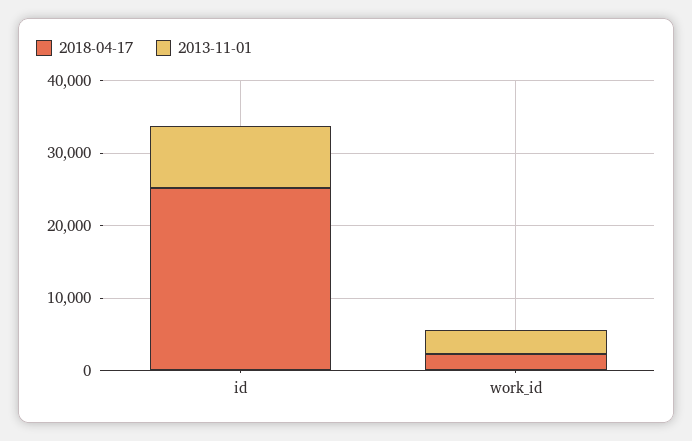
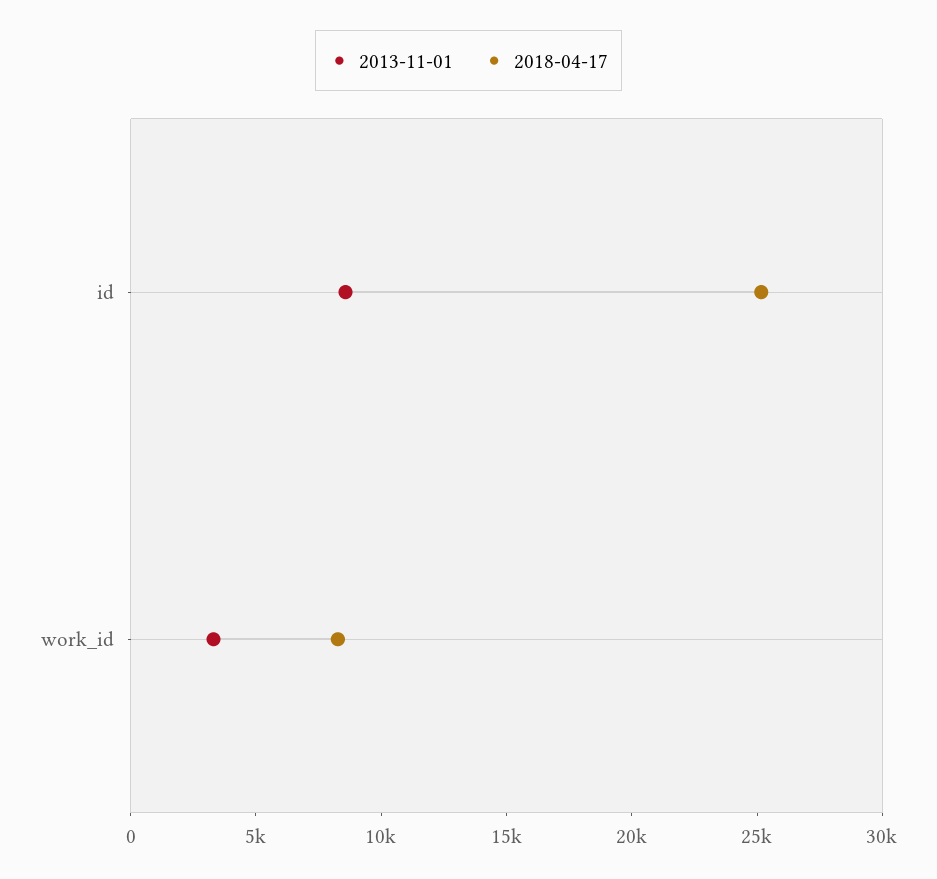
2018-04-17, work_id: 2000 -> 8000

